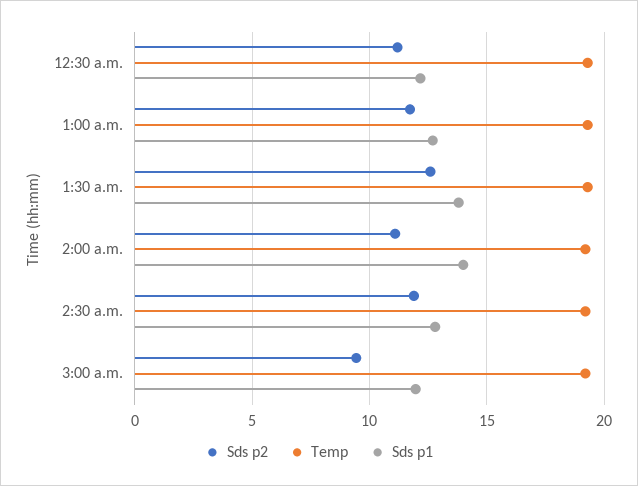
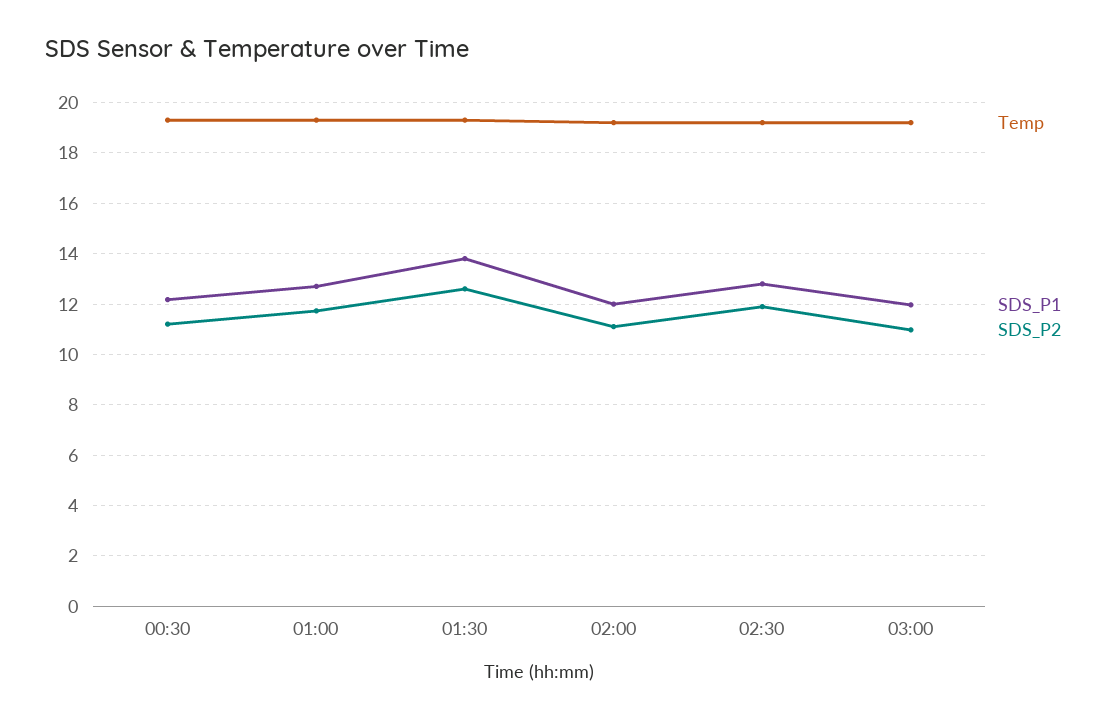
Sds p1, 2:00 a.m.: 14 -> 12
Sds p2, 3:00 a.m.: 9.5 -> 11

